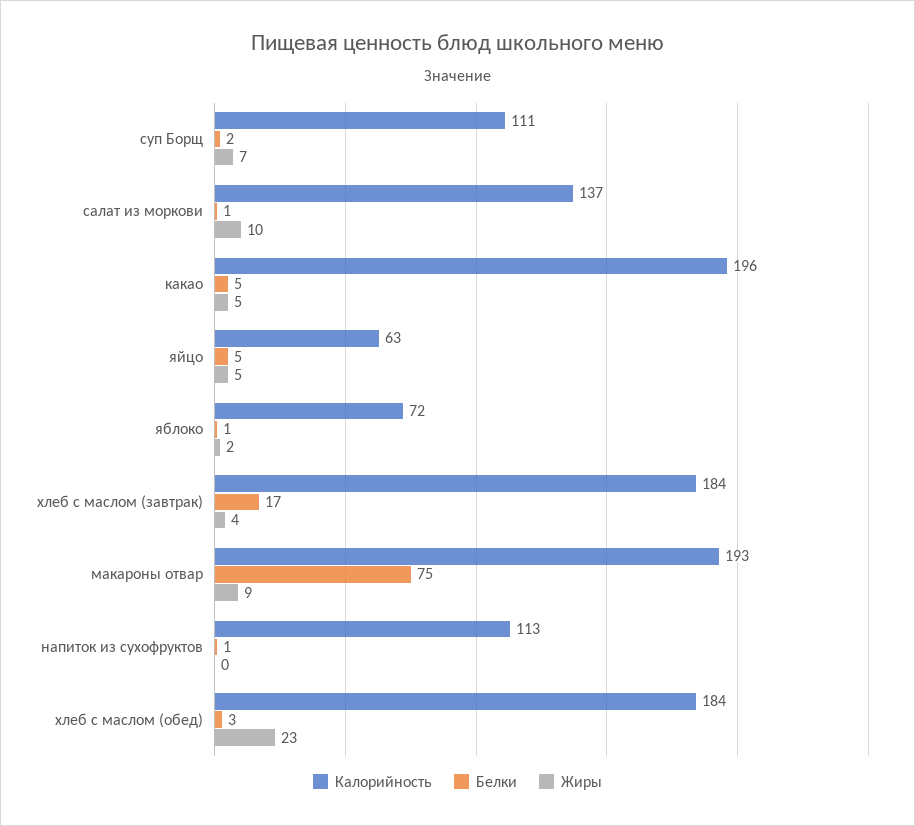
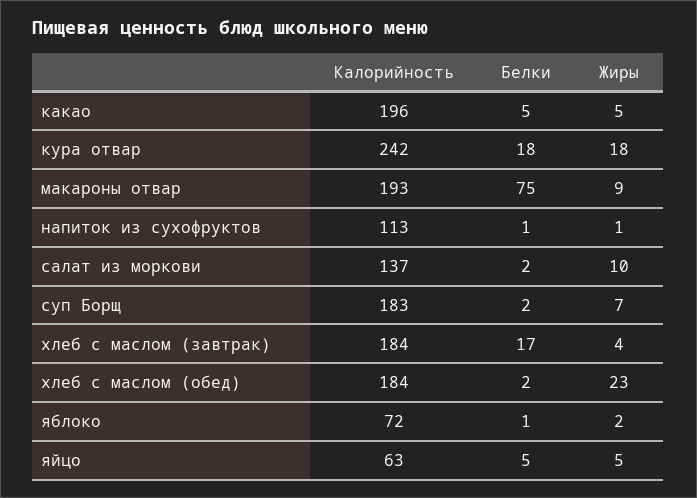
Калорийность, суп Борщ: 111 -> 183
Белки, салат из моркови: 1 -> 2
Жиры, напиток из сухофруктов: 0 -> 1
Белки, хлеб с маслом (обед): 3 -> 2
Калорийность, кура отвар: none -> 242
Белки, кура отвар: none -> 18
Жиры, кура отвар: none -> 18

